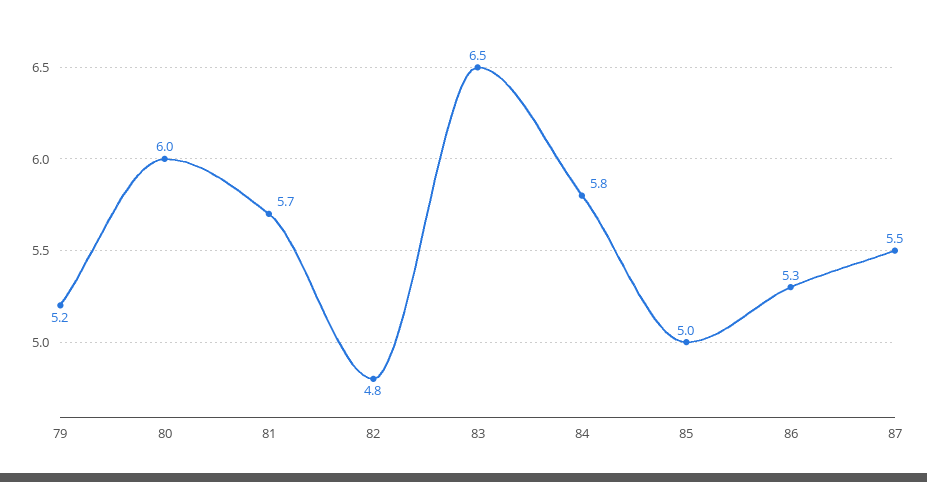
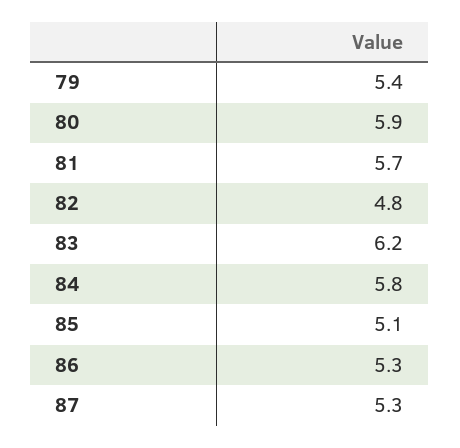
79: 5.2 -> 5.4
80: 6 -> 5.9
83: 6.5 -> 6.2
85: 5 -> 5.1
87: 5.5 -> 5.3

